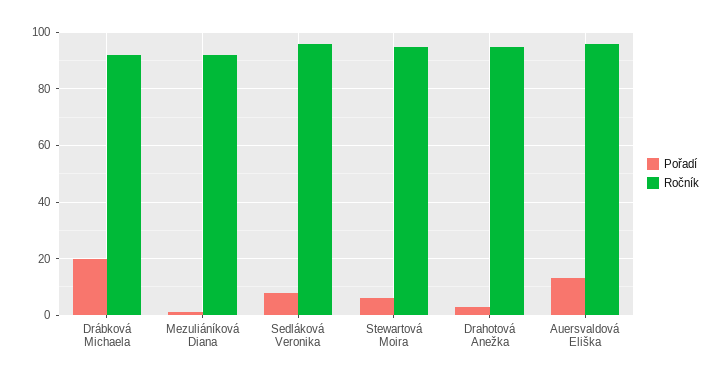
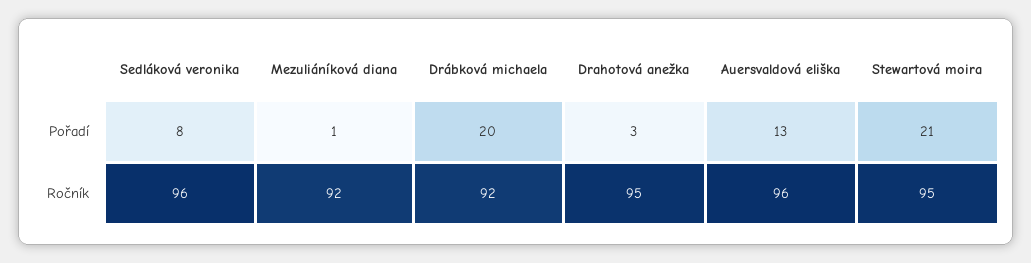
Pořadí, Stewartová Moira: 5 -> 21

